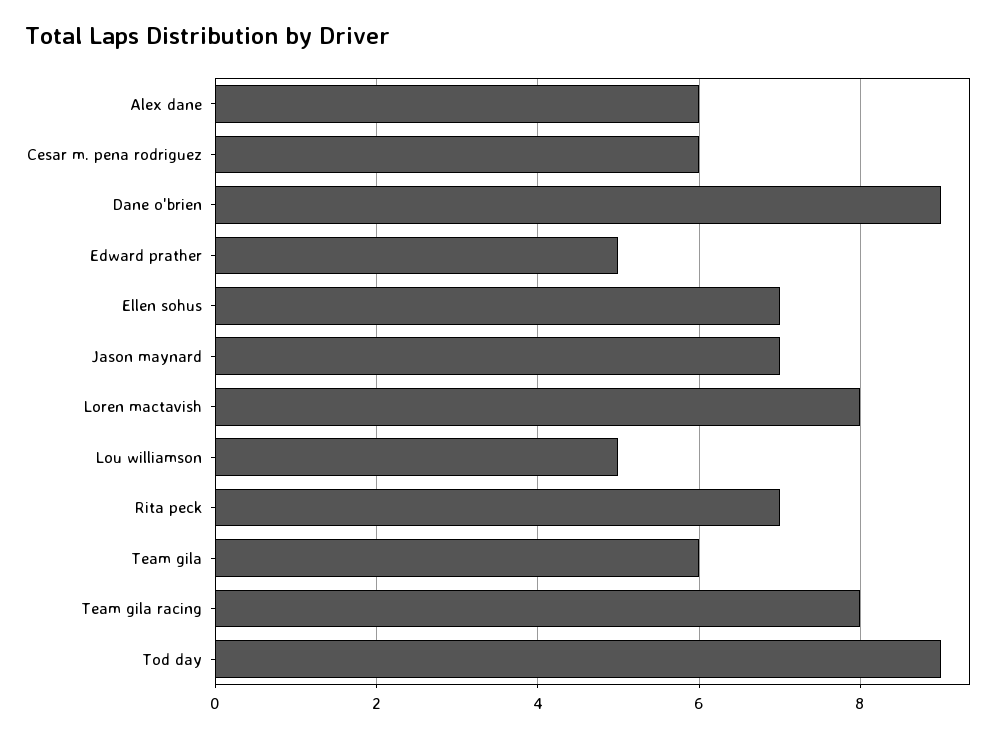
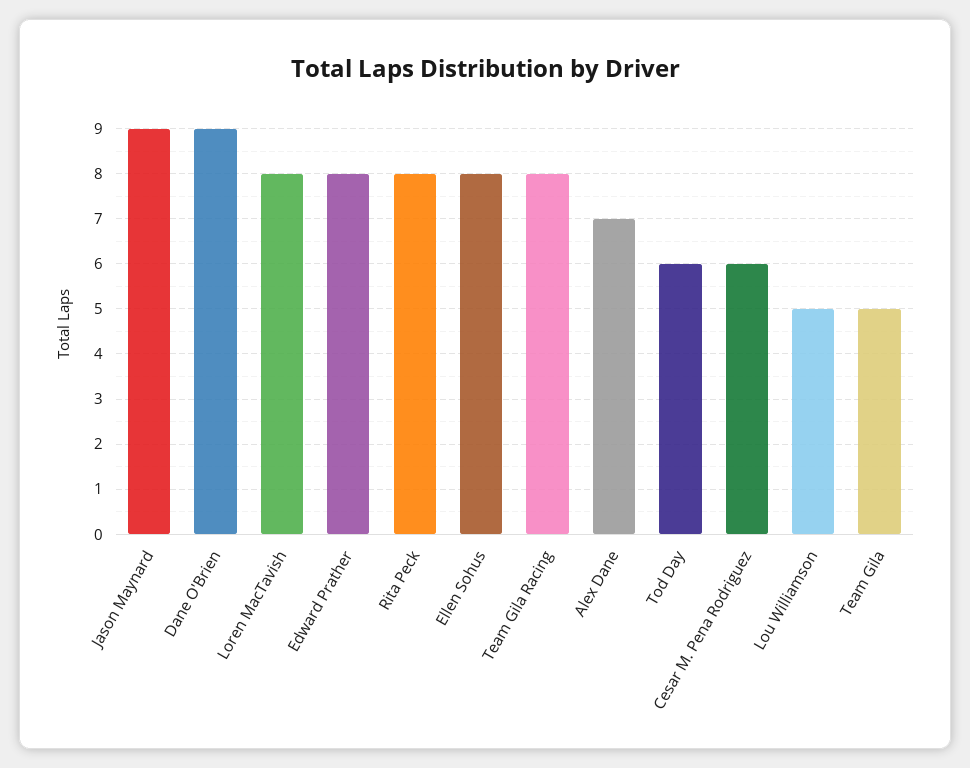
Alex dane: 6 -> 7
Edward prather: 5 -> 8
Ellen sohus: 7 -> 8
Jason maynard: 7 -> 9
Rita peck: 7 -> 8
Team gila: 6 -> 5
Tod day: 9 -> 6

